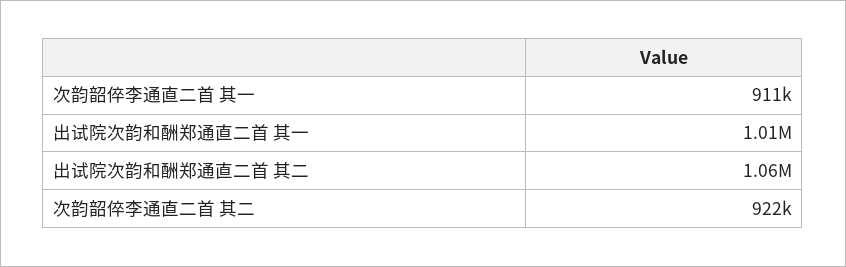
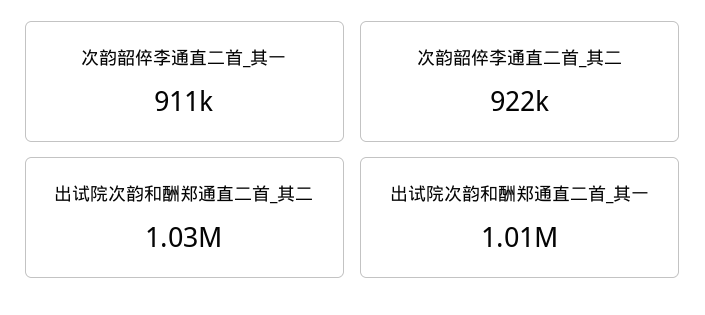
出试院次韵和酬郑通直二首 其二: 1060000 -> 1030000

